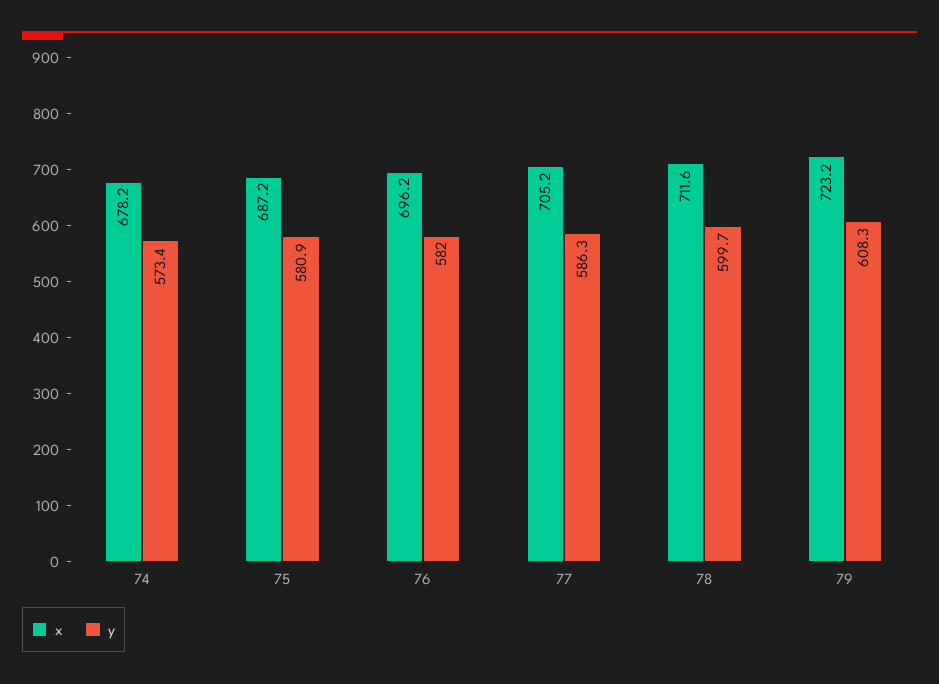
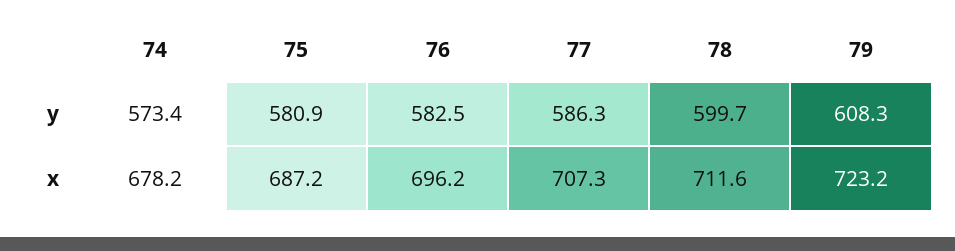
y, 76: 582 -> 582.5
x, 77: 705.2 -> 707.3

